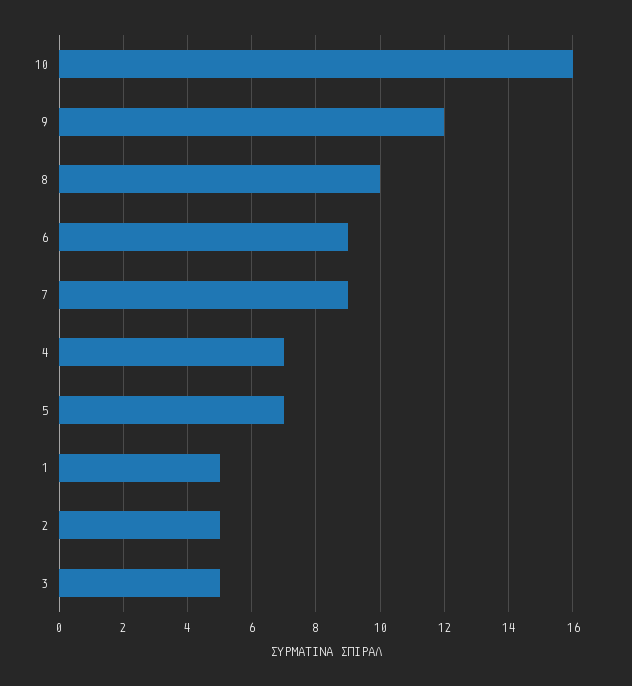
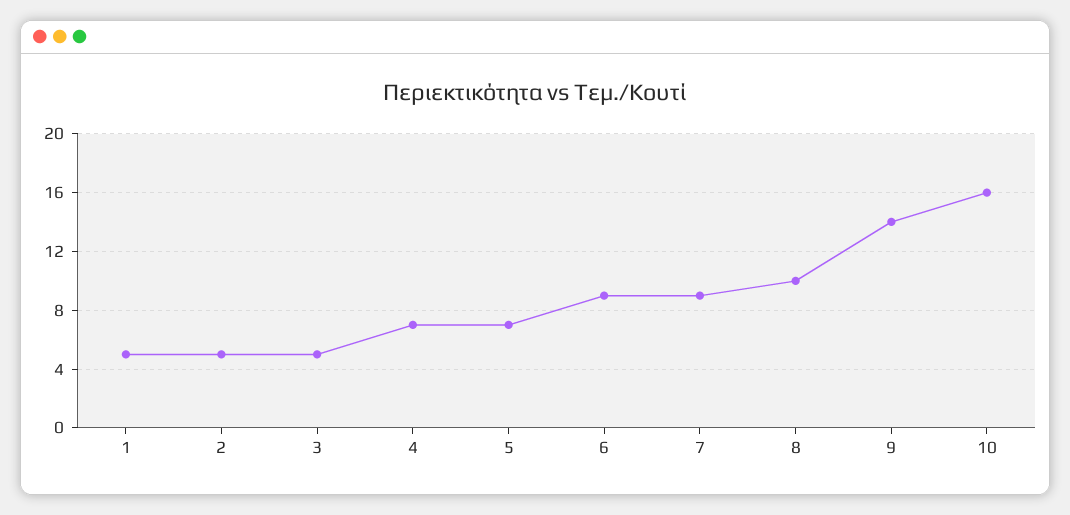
9: 12 -> 14

